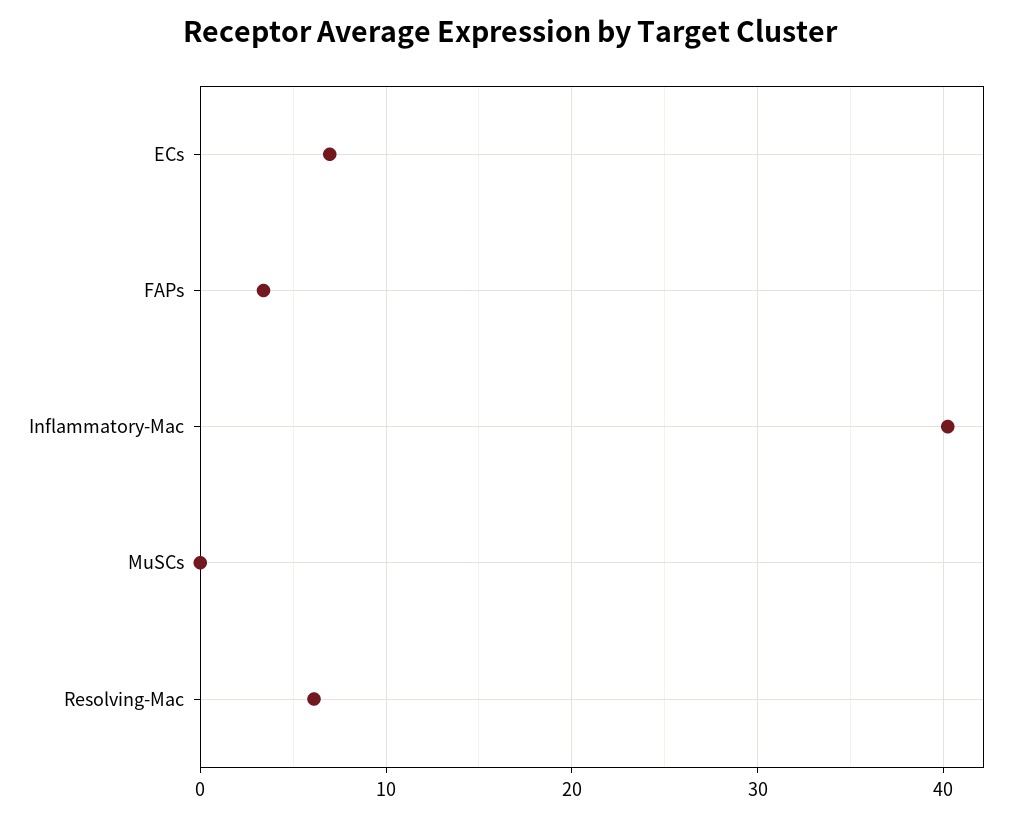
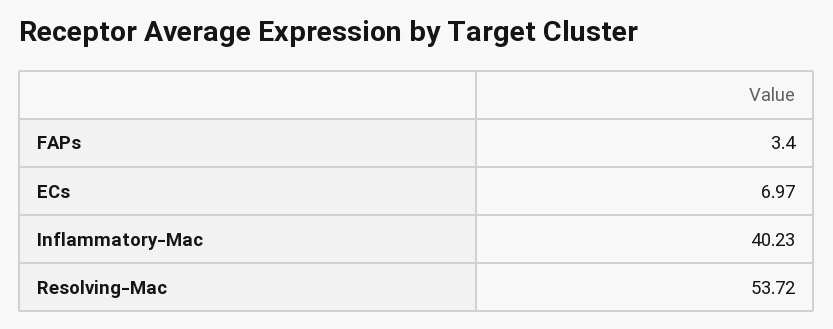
MuSCs: 0 -> none
Resolving-Mac: 6 -> 53.72

